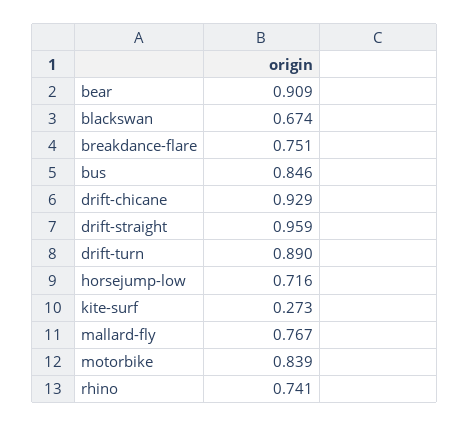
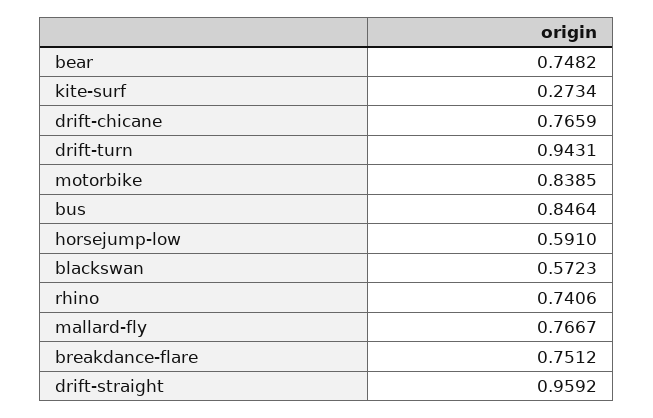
bear: 0.909 -> 0.7482
blackswan: 0.674 -> 0.5723
drift-chicane: 0.929 -> 0.7659
drift-turn: 0.89 -> 0.9431
horsejump-low: 0.716 -> 0.591

